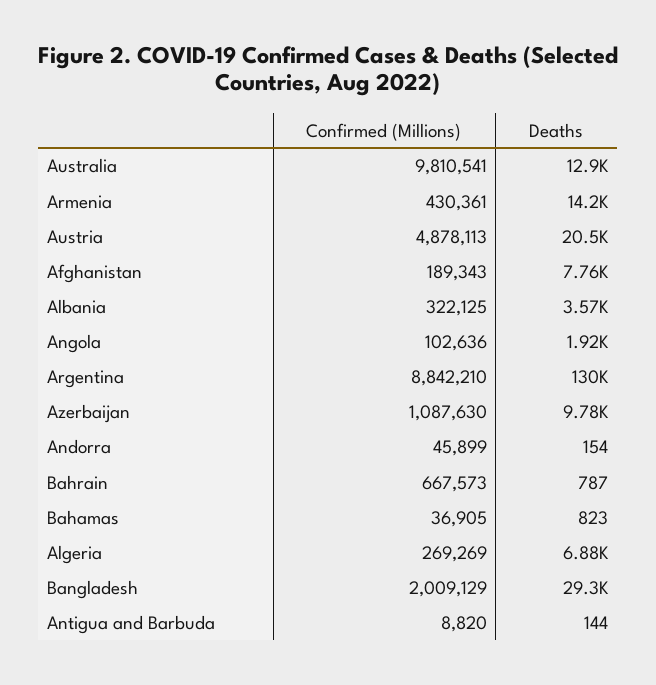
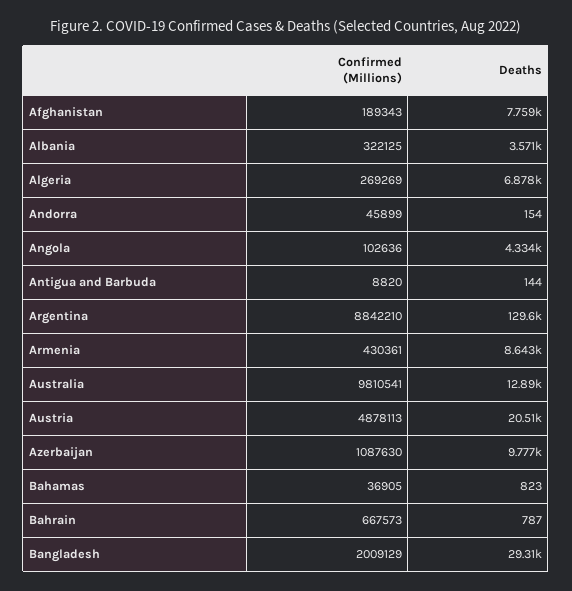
Deaths, Armenia: 14200 -> 8643
Deaths, Angola: 1920 -> 4334

